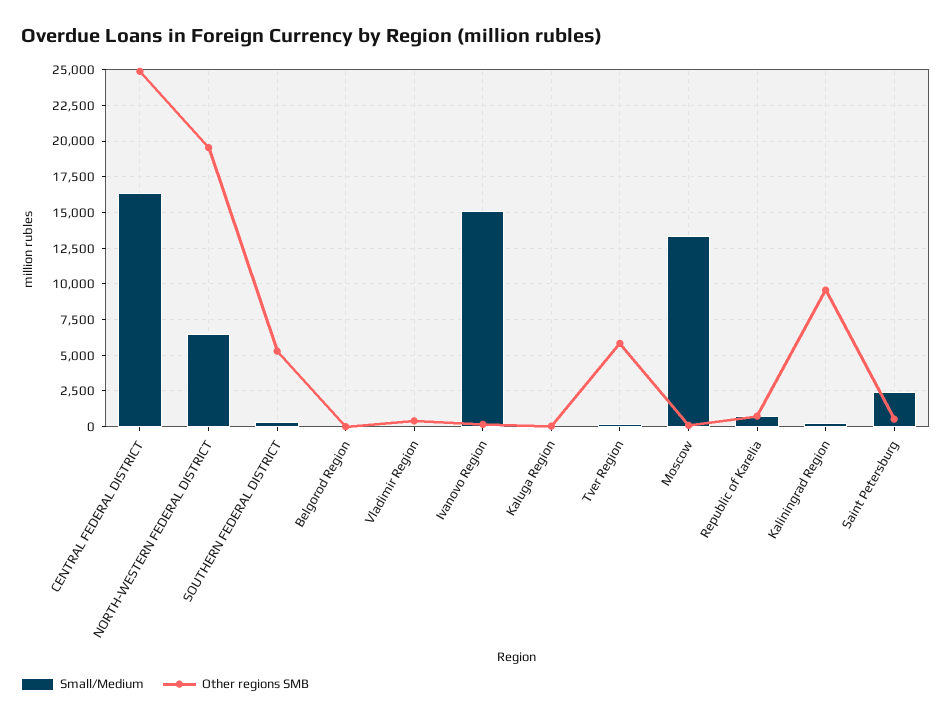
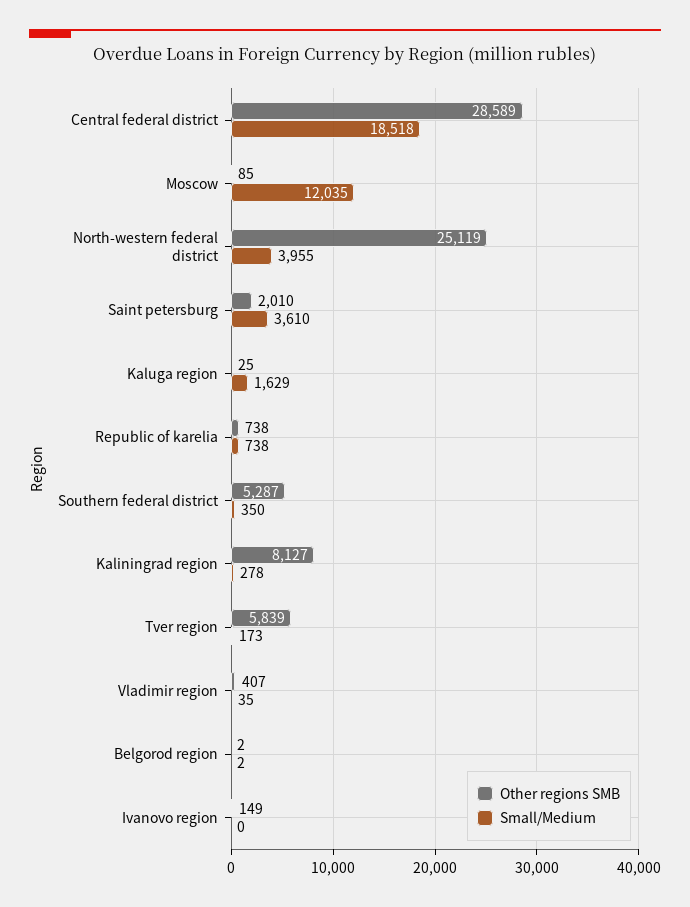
Small/Medium, CENTRAL FEDERAL DISTRICT: 16500 -> 18518
Other regions SMB, CENTRAL FEDERAL DISTRICT: 25000 -> 28589
Small/Medium, NORTH-WESTERN FEDERAL DISTRICT: 6500 -> 3955
Other regions SMB, NORTH-WESTERN FEDERAL DISTRICT: 19500 -> 25119
Small/Medium, Ivanovo Region: 15000 -> 0
Small/Medium, Kaluga Region: 0 -> 1629
Small/Medium, Moscow: 13500 -> 12035
Other regions SMB, Kaliningrad Region: 9500 -> 8127
Small/Medium, Saint Petersburg: 2500 -> 3610
Other regions SMB, Saint Petersburg: 500 -> 2010

